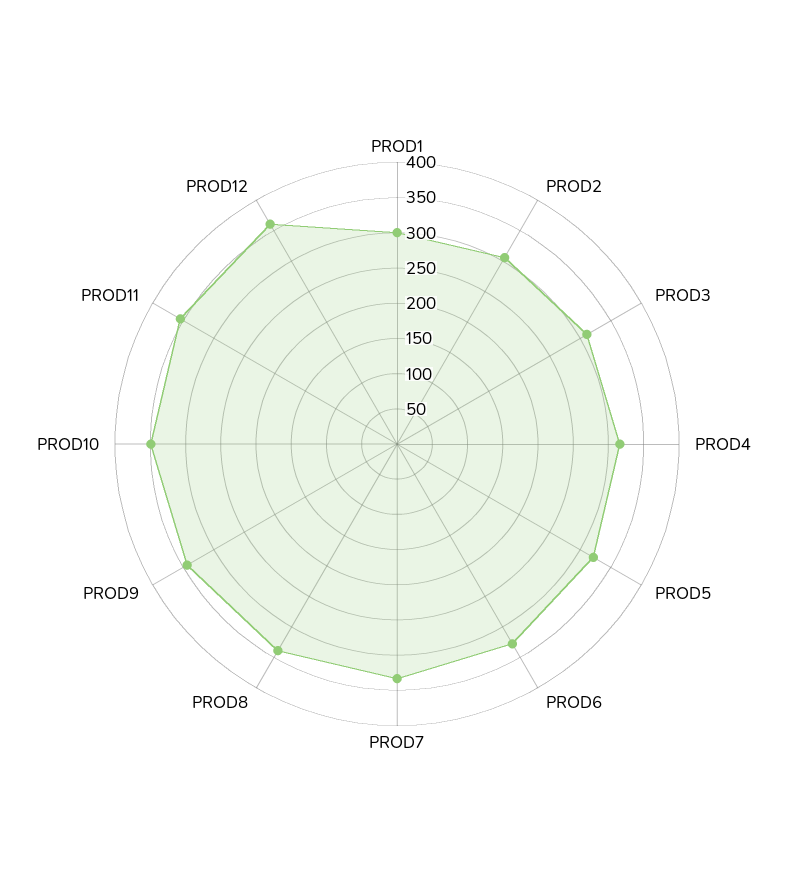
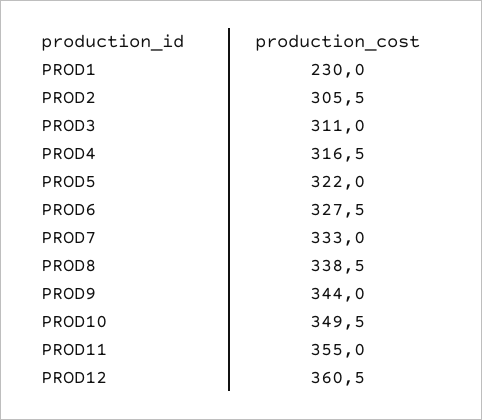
PROD1: 300 -> 230

